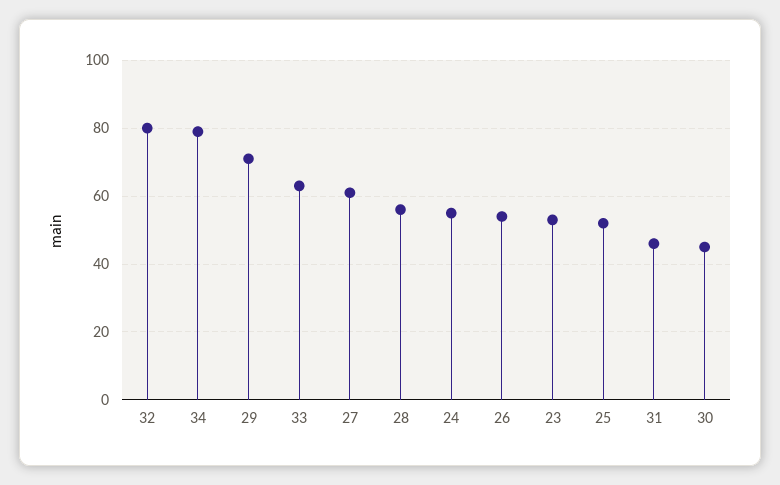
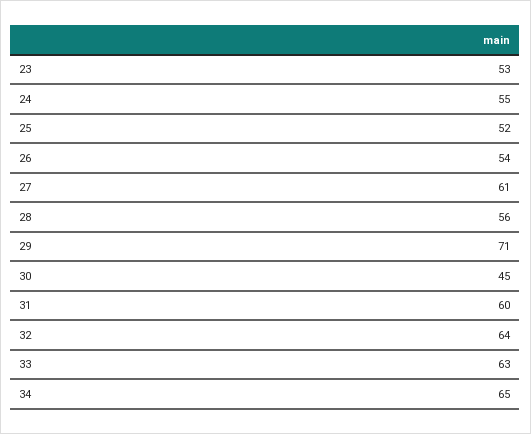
32: 80 -> 64
34: 80 -> 65
31: 45 -> 60

